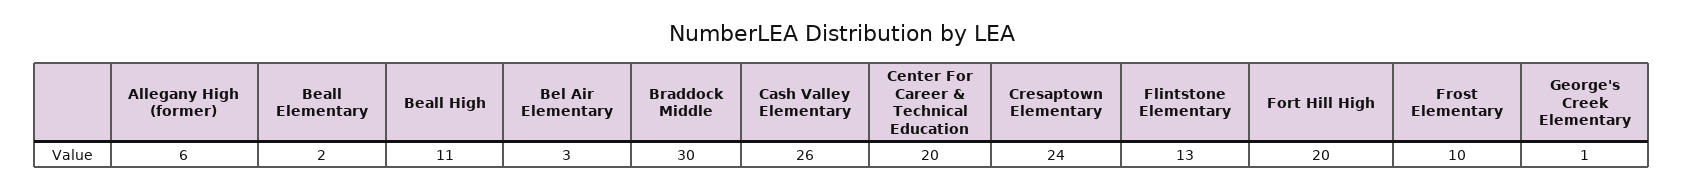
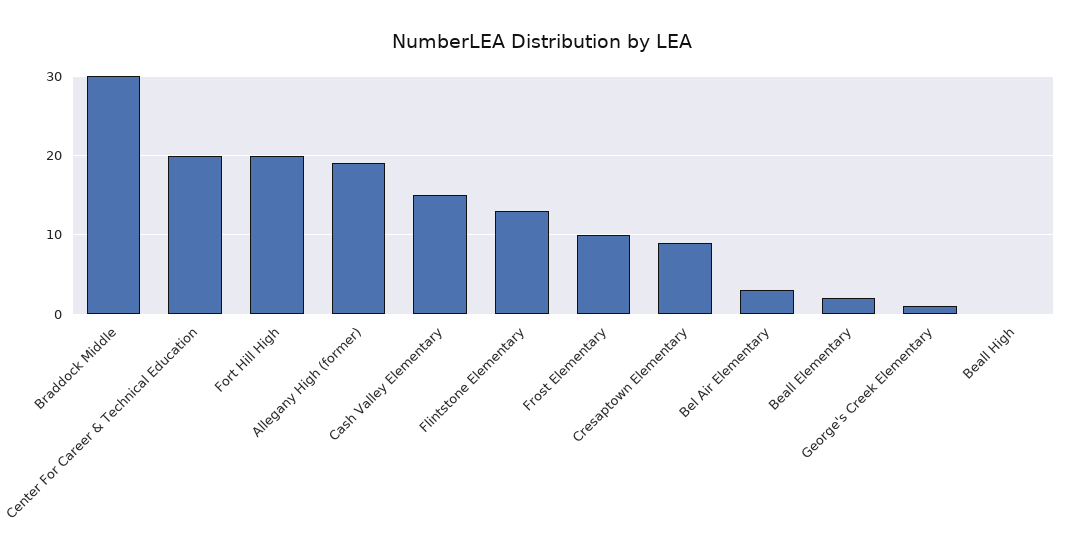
Allegany High (former): 6 -> 19
Beall High: 11 -> 0
Cash Valley Elementary: 26 -> 15
Cresaptown Elementary: 24 -> 9

